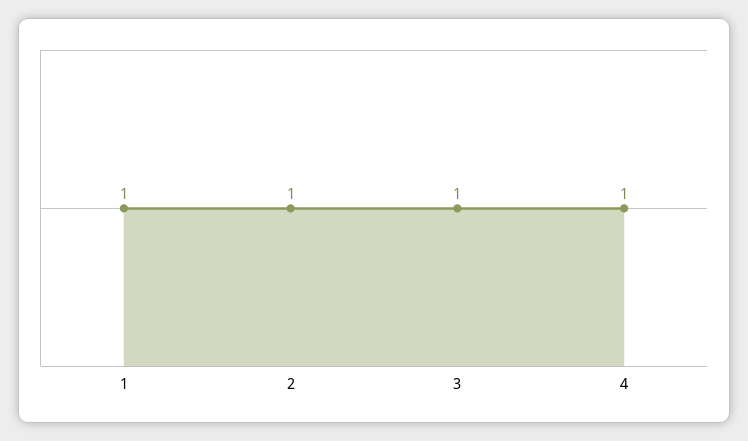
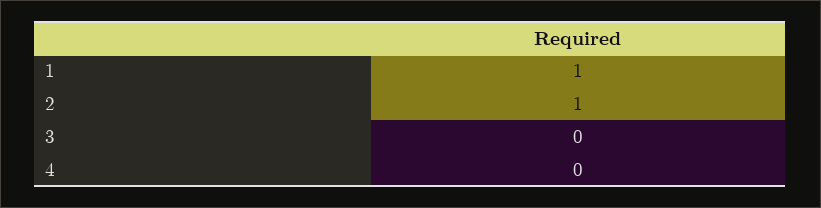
3: 1 -> 0
4: 1 -> 0

